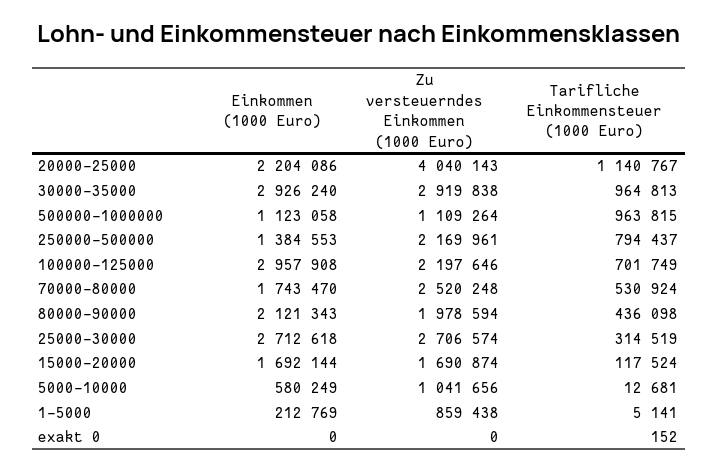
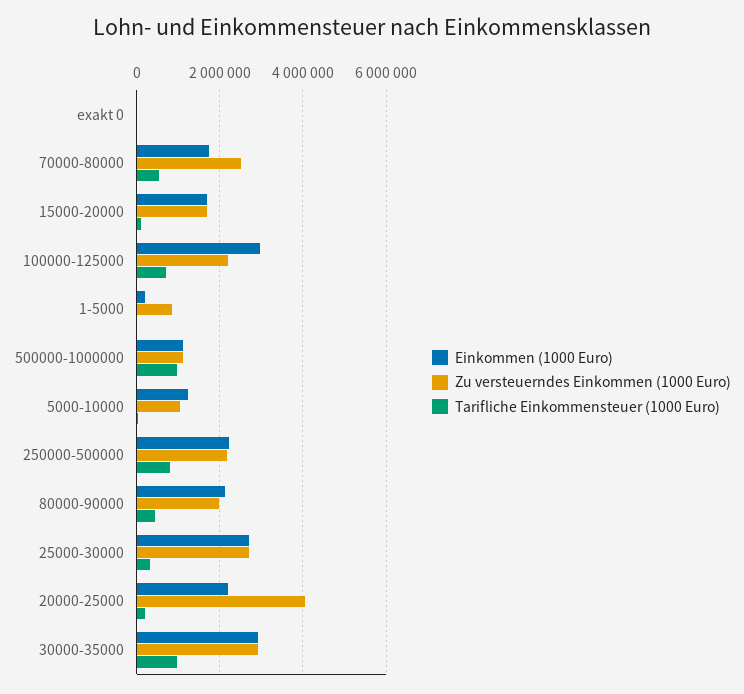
Tarifliche Einkommensteuer (1000 Euro), 20000-25000: 1140767 -> 200000
Einkommen (1000 Euro), 250000-500000: 1384553 -> 2200000
Einkommen (1000 Euro), 5000-10000: 580249 -> 1200000

